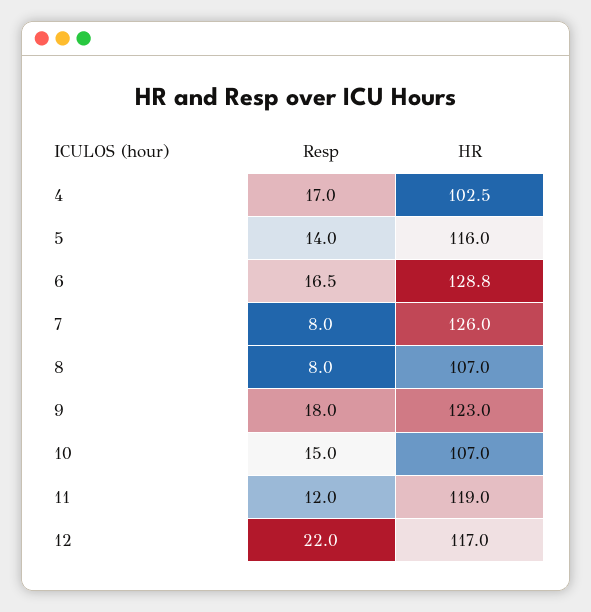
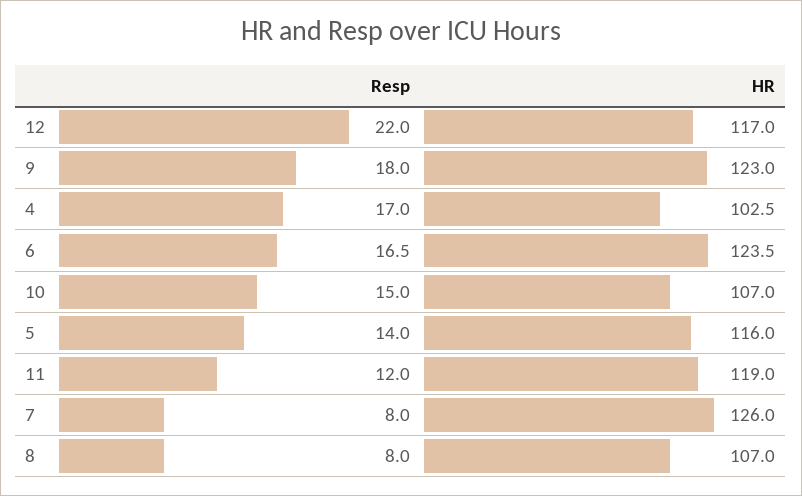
HR, 6: 128.8 -> 123.5

